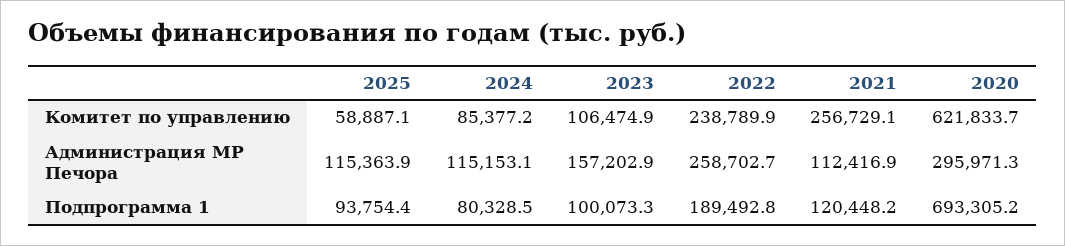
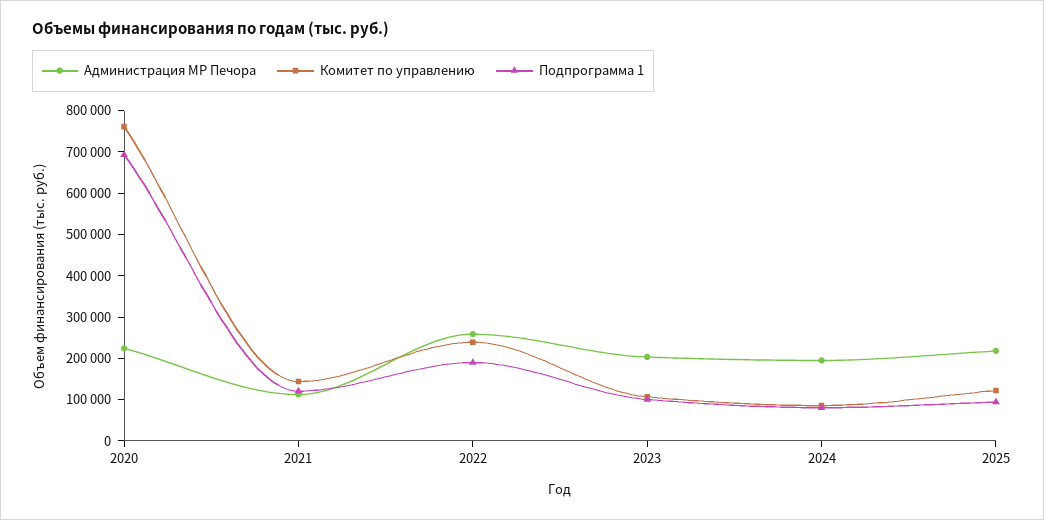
Комитет по управлению, 2025: 58887.1 -> 120000
Комитет по управлению, 2021: 256729.1 -> 140000
Комитет по управлению, 2020: 621833.7 -> 760000
Администрация МР Печора, 2025: 115363.9 -> 220000
Администрация МР Печора, 2024: 115153.1 -> 200000
Администрация МР Печора, 2023: 157202.9 -> 200000
Администрация МР Печора, 2020: 295971.3 -> 220000

